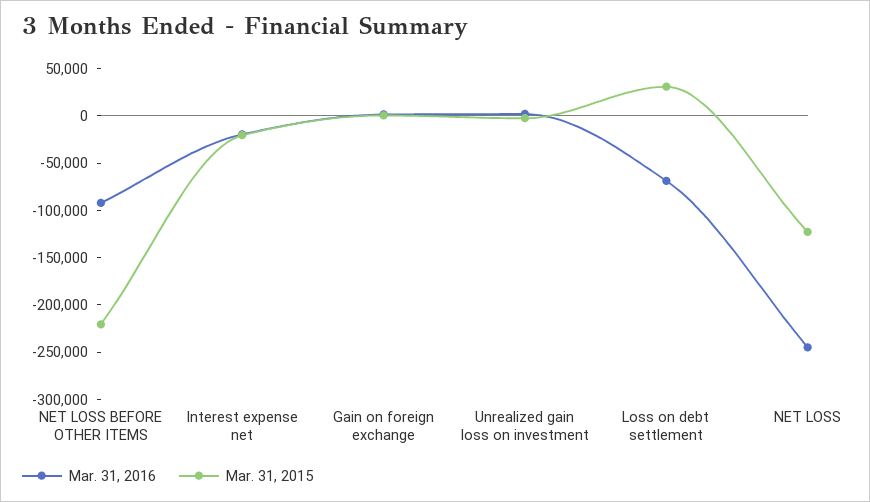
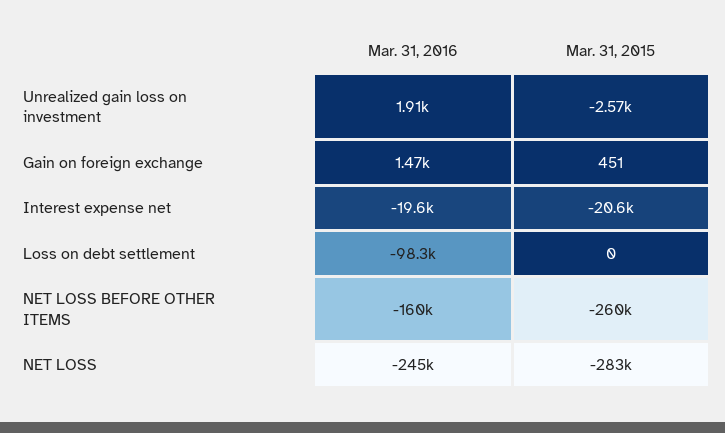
Mar. 31, 2016, NET LOSS BEFORE OTHER ITEMS: -90000 -> -160000
Mar. 31, 2015, NET LOSS BEFORE OTHER ITEMS: -220000 -> -260000
Mar. 31, 2016, Loss on debt settlement: -70000 -> -98300
Mar. 31, 2015, Loss on debt settlement: 30000 -> 0
Mar. 31, 2015, NET LOSS: -120000 -> -283000

